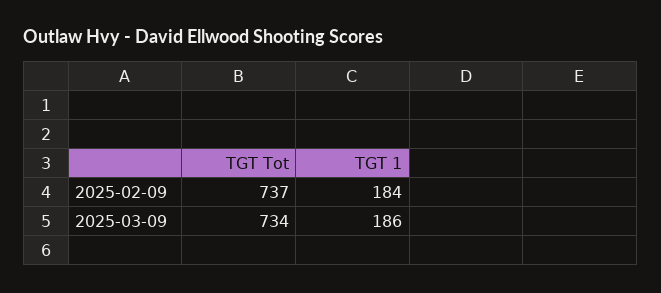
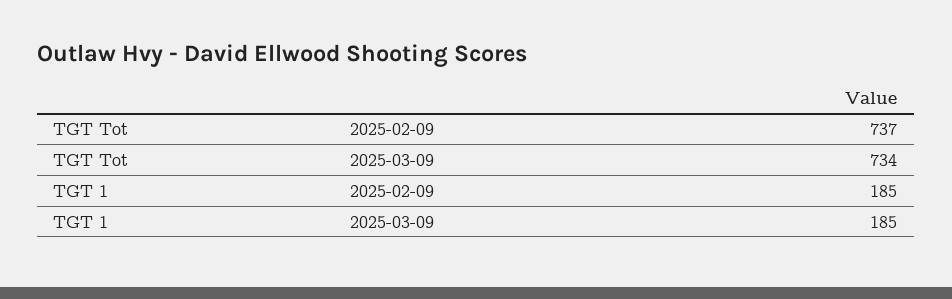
TGT 1, 2025-02-09: 184 -> 185
TGT 1, 2025-03-09: 186 -> 185

